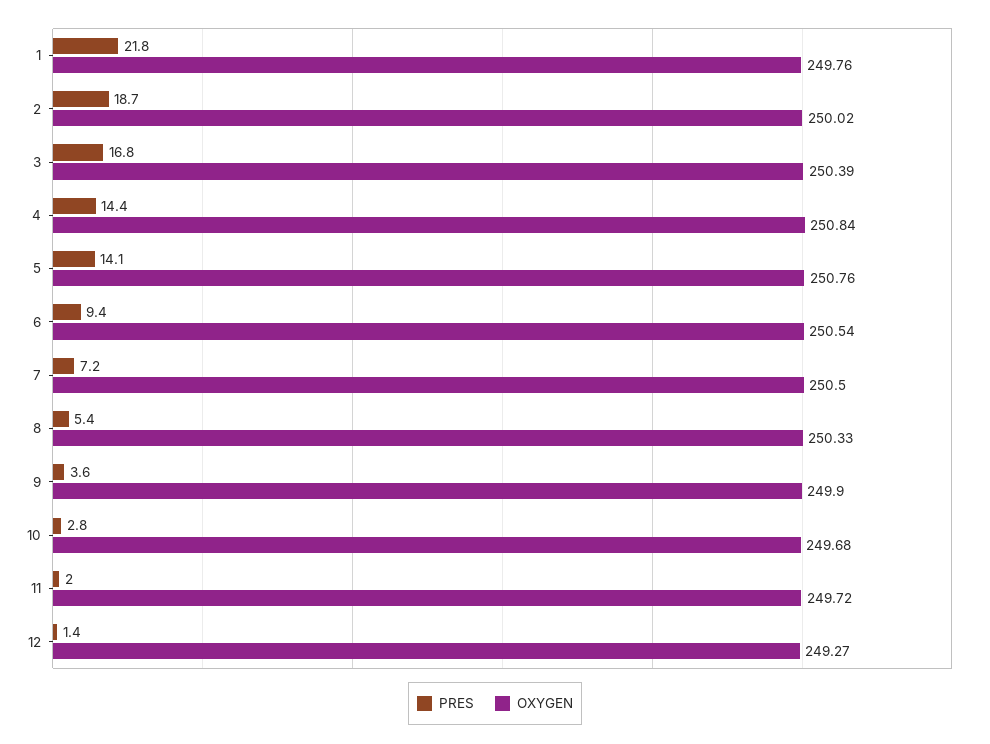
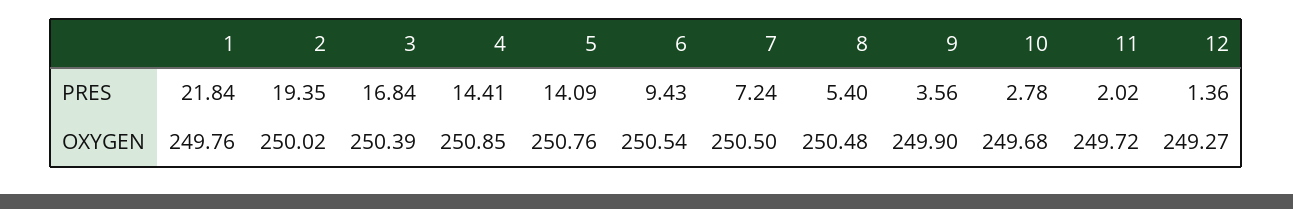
PRES, 2: 18.7 -> 19.35
OXYGEN, 4: 250.84 -> 250.85
OXYGEN, 8: 250.33 -> 250.48

